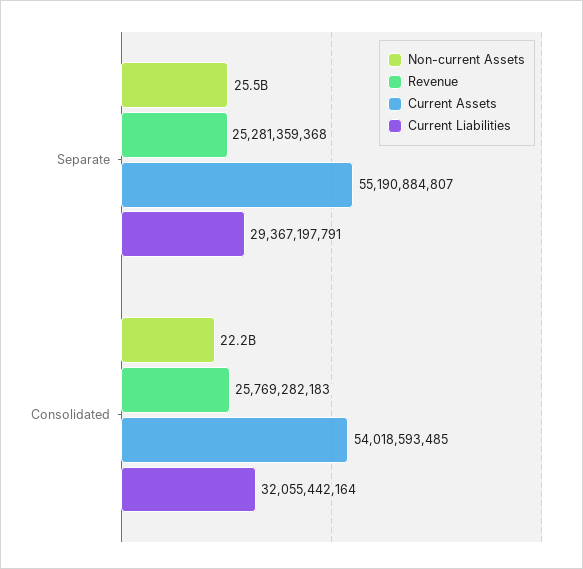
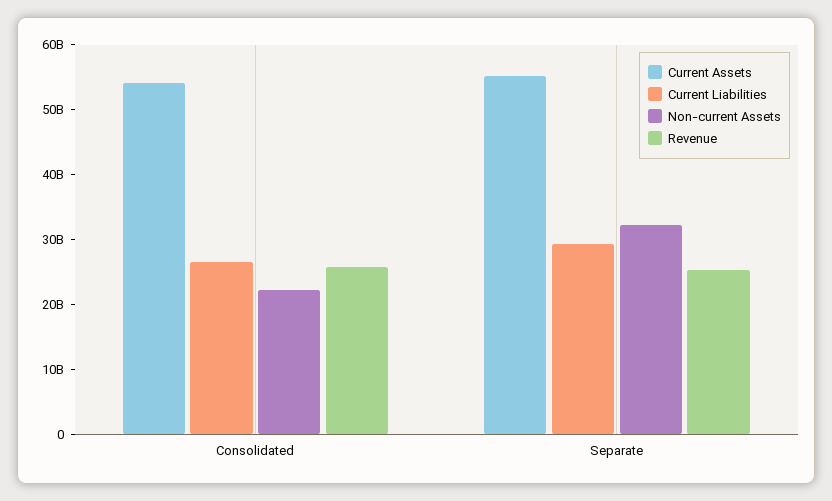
Non-current Assets, Separate: 25500000000 -> 32000000000
Current Liabilities, Consolidated: 32055442164 -> 26000000000

